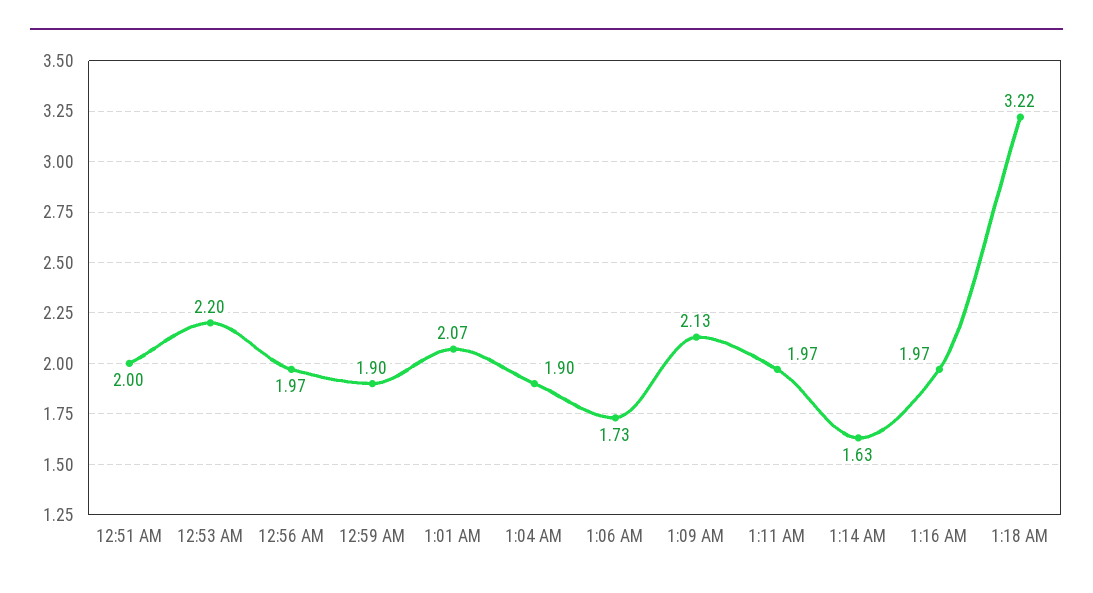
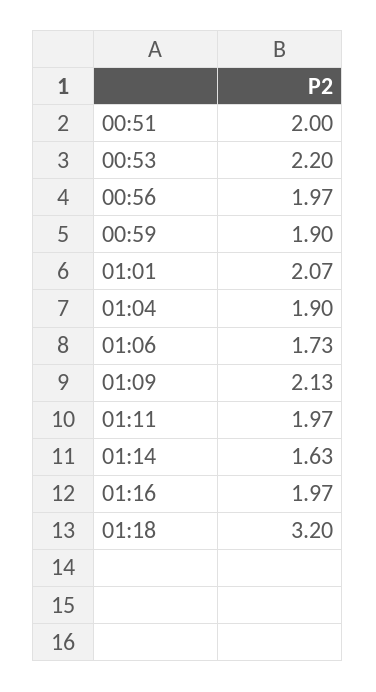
1:18 AM: 3.22 -> 3.2

